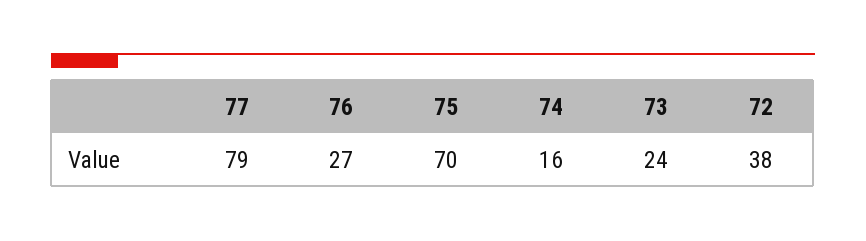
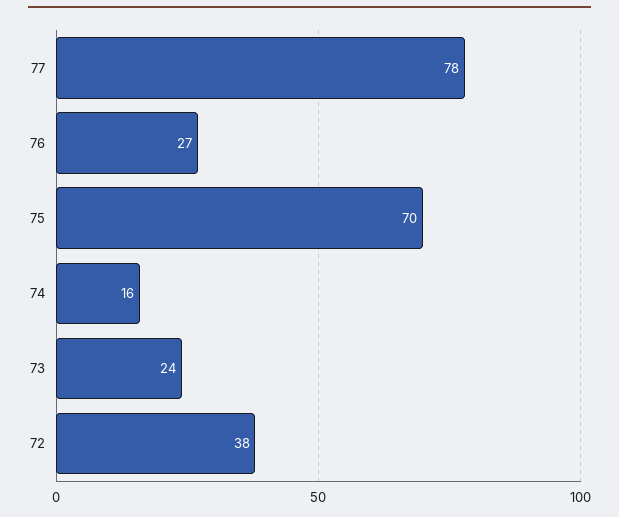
77: 79 -> 78

